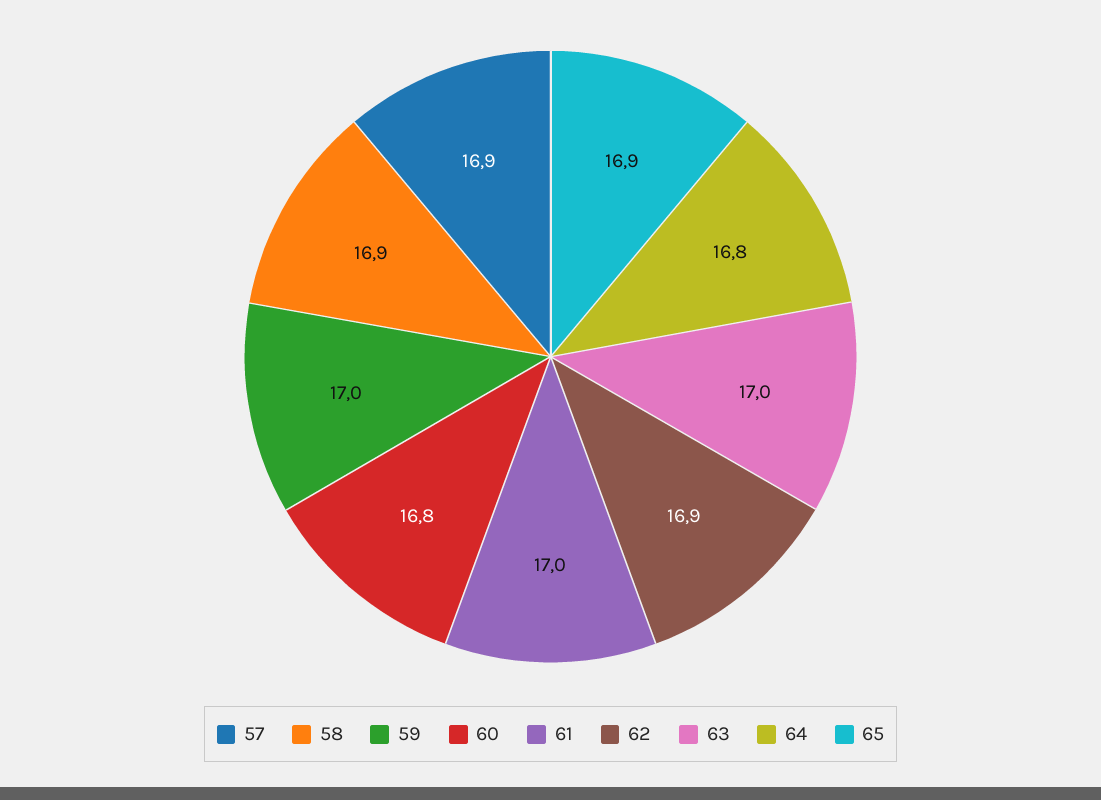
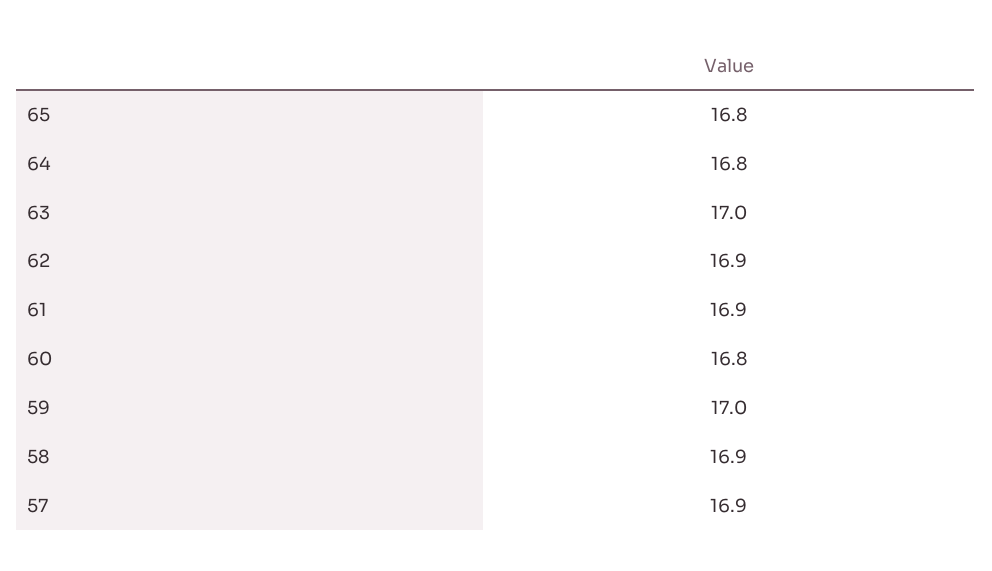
61: 17 -> 16.9
65: 16.9 -> 16.8

